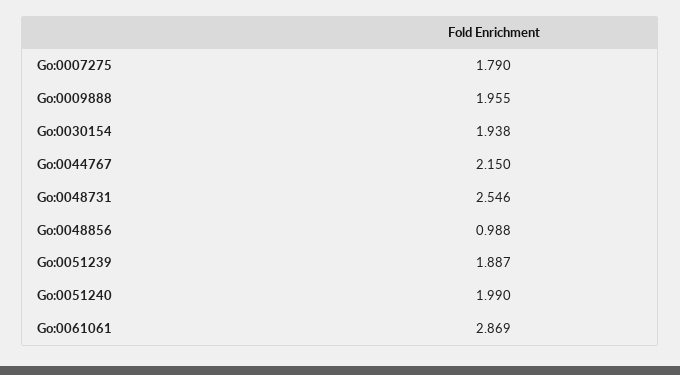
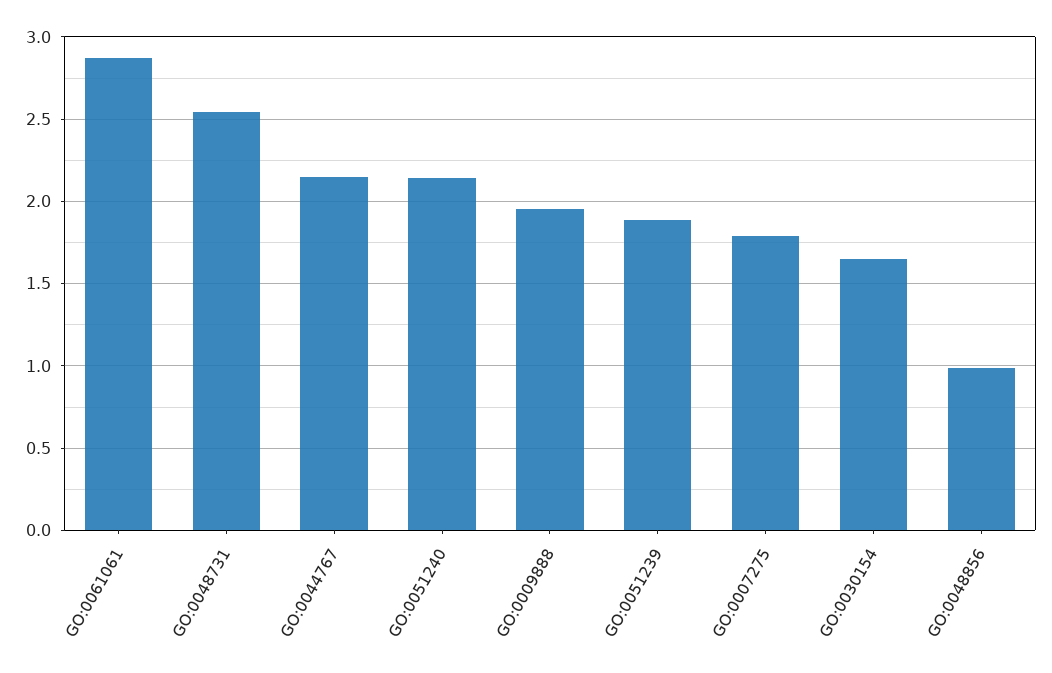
Go:0030154: 1.938 -> 1.65
Go:0051240: 1.99 -> 2.15

